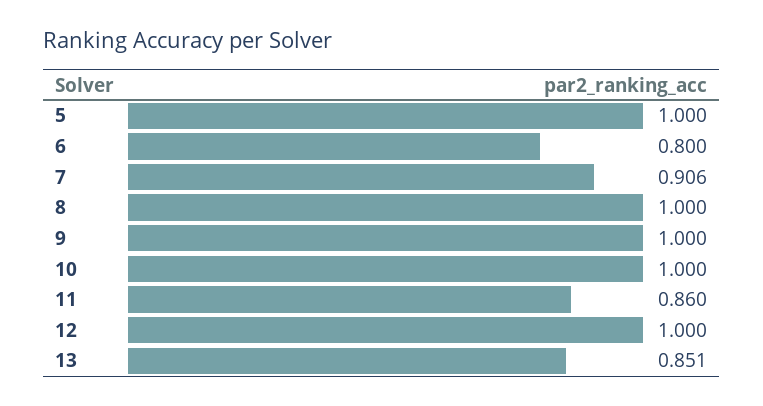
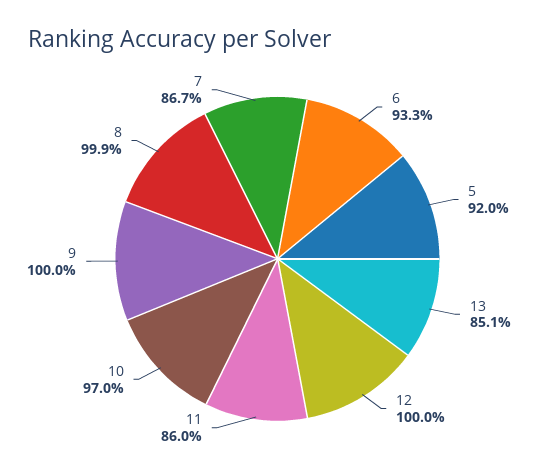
5: 1 -> 0.92
6: 0.8 -> 0.933
7: 0.906 -> 0.867
8: 1 -> 0.999
10: 1 -> 0.97

